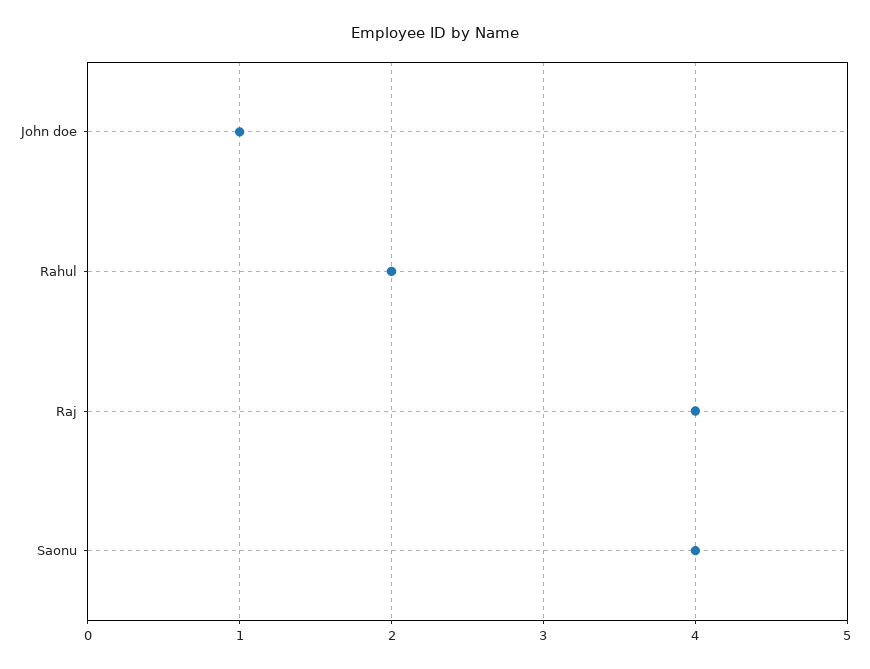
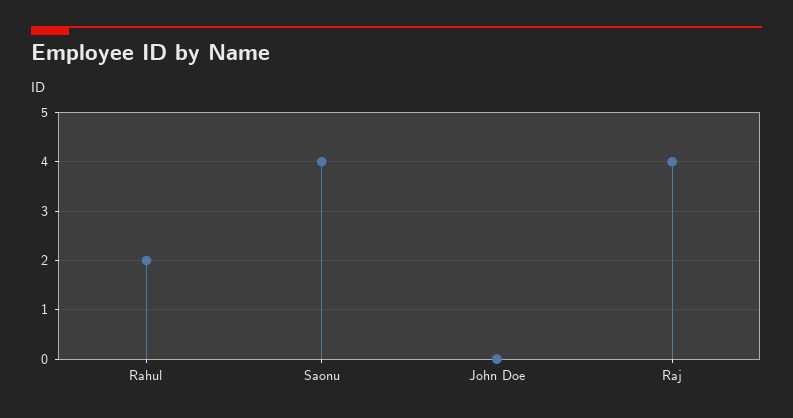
John doe: 1 -> 0

